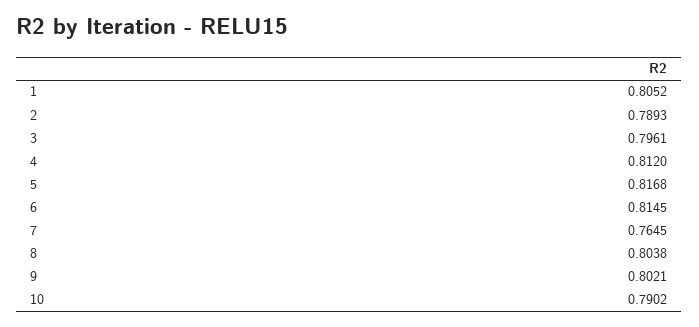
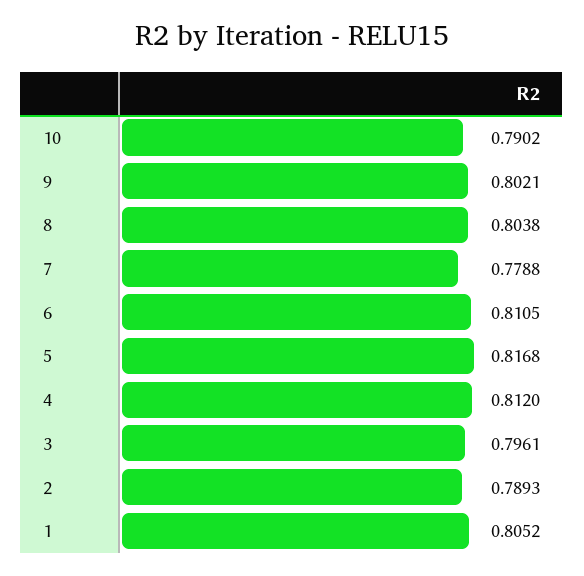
6: 0.8145 -> 0.8105
7: 0.7645 -> 0.7788

